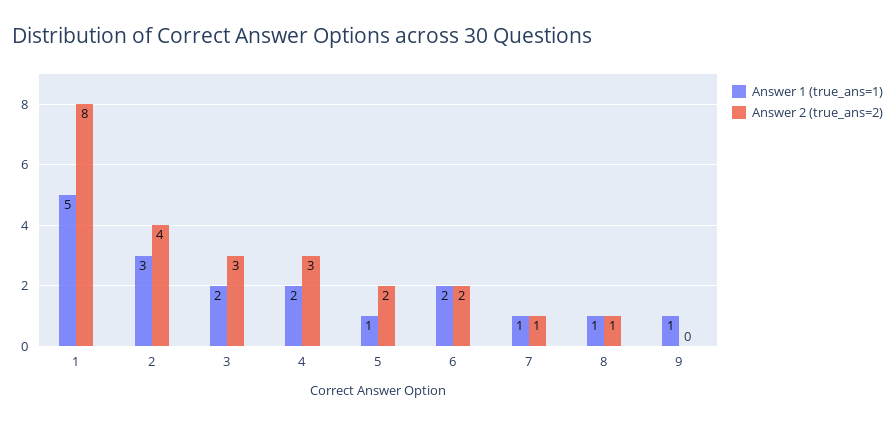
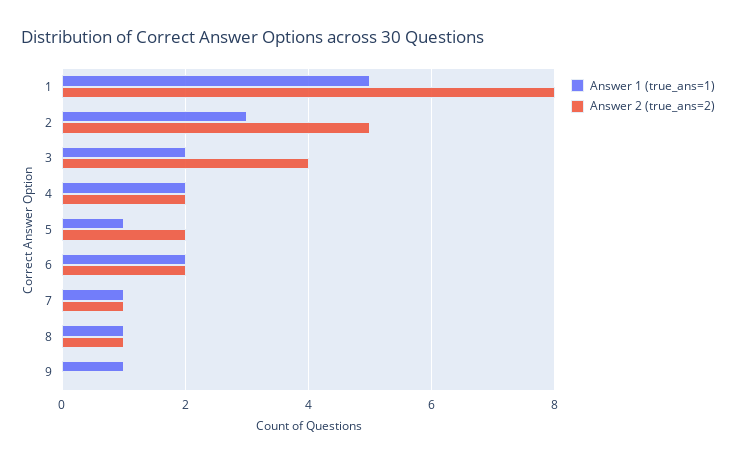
Answer 2 (true_ans=2), 2: 4 -> 5
Answer 2 (true_ans=2), 3: 3 -> 4
Answer 2 (true_ans=2), 4: 3 -> 2

